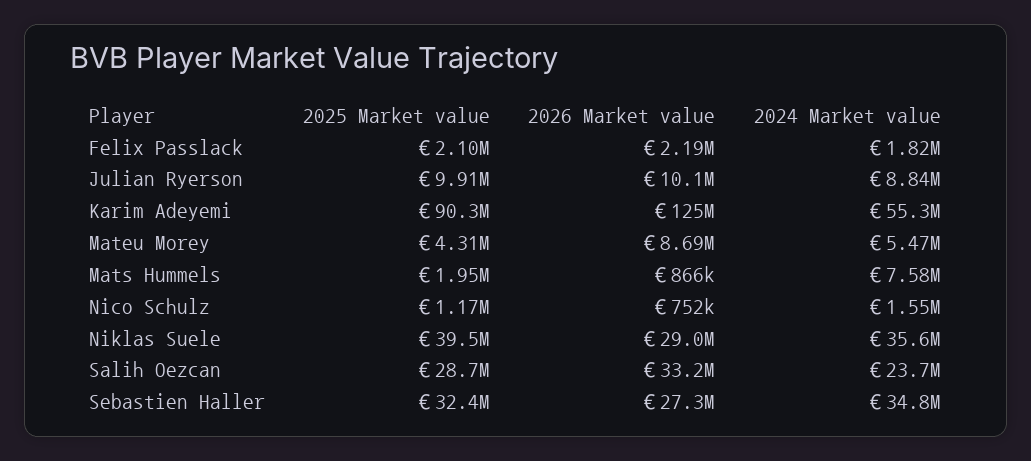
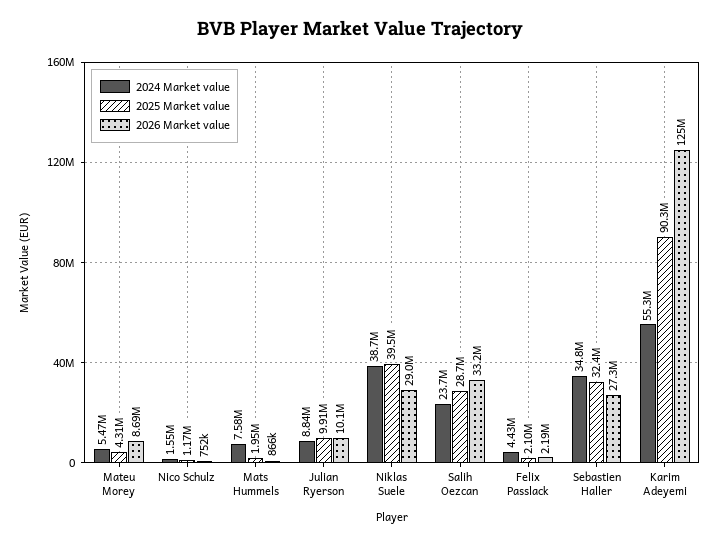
2024 Market value, Felix Passlack: 1820000 -> 4430000
2024 Market value, Niklas Suele: 35600000 -> 38700000

